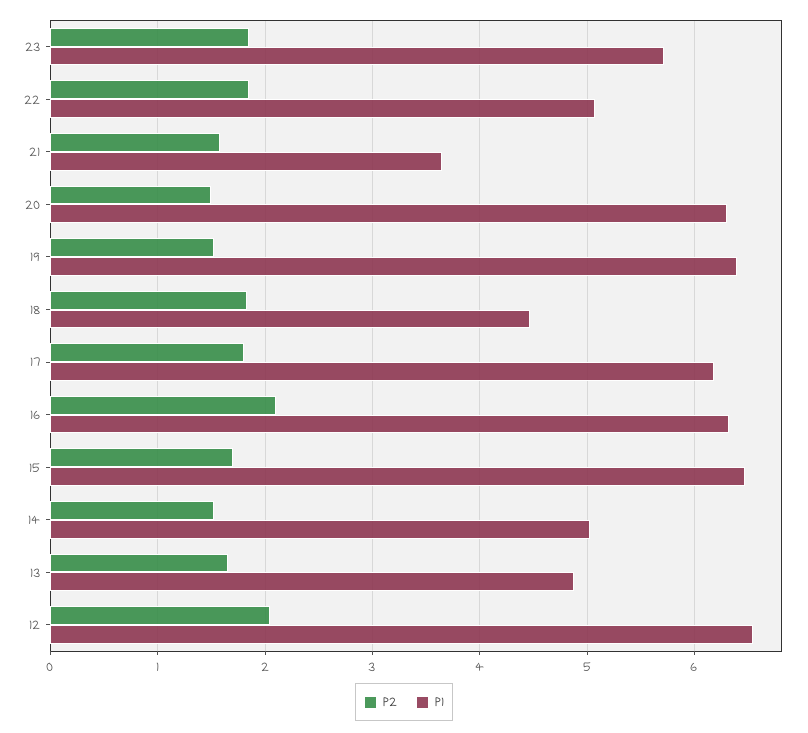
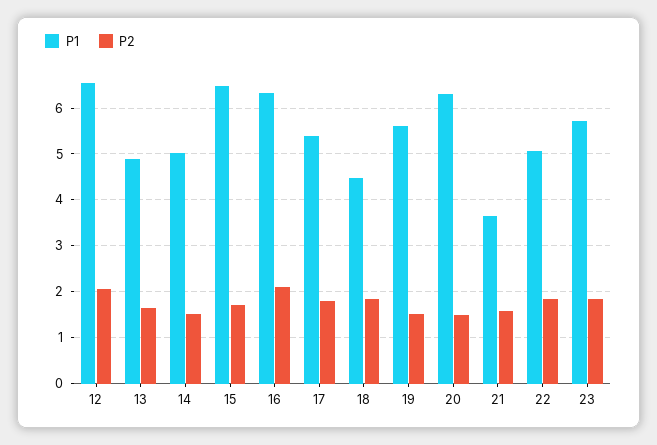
P1, 19: 6.4 -> 5.6
P1, 17: 6.2 -> 5.4

